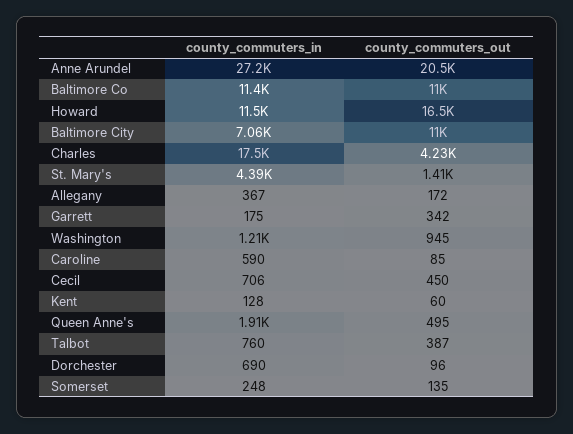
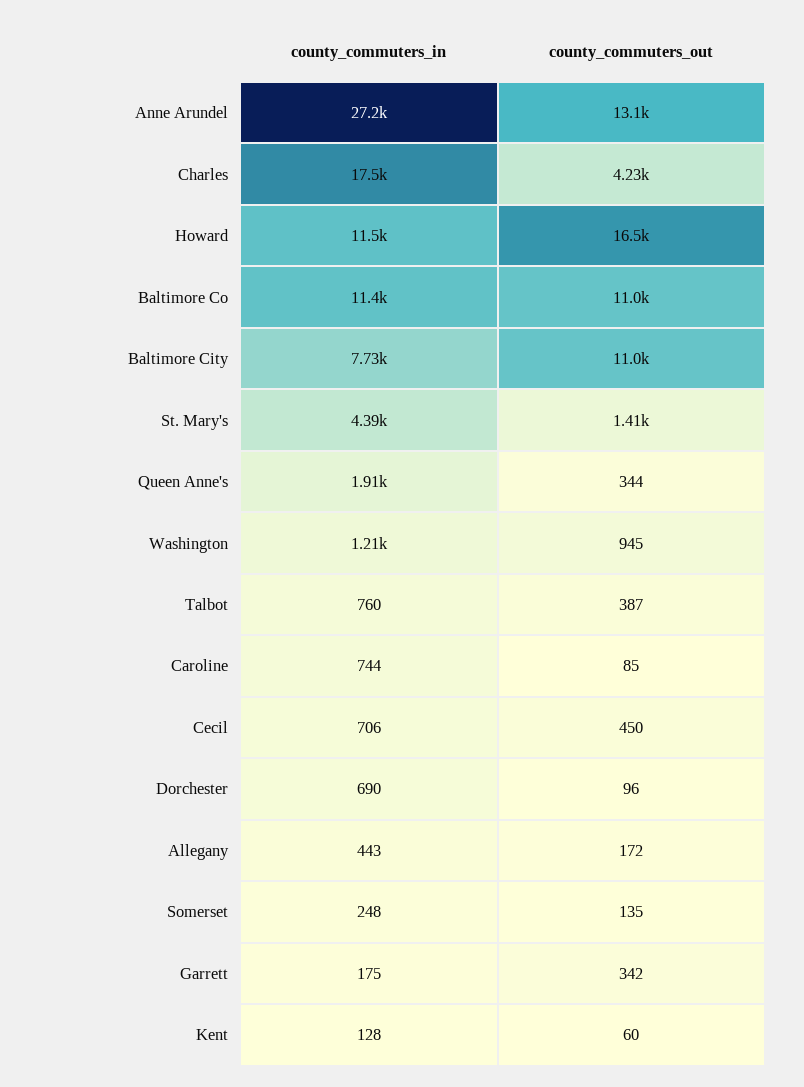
county_commuters_out, Anne Arundel: 20500 -> 13100
county_commuters_in, Baltimore City: 7060 -> 7730
county_commuters_in, Allegany: 367 -> 443
county_commuters_in, Caroline: 590 -> 744
county_commuters_out, Queen Anne's: 495 -> 344

